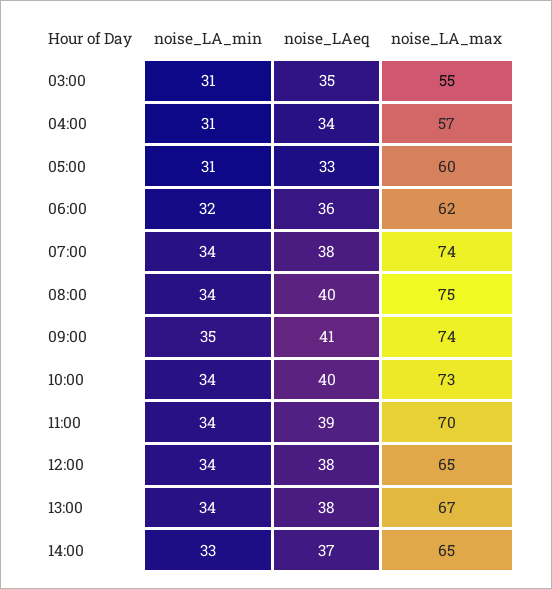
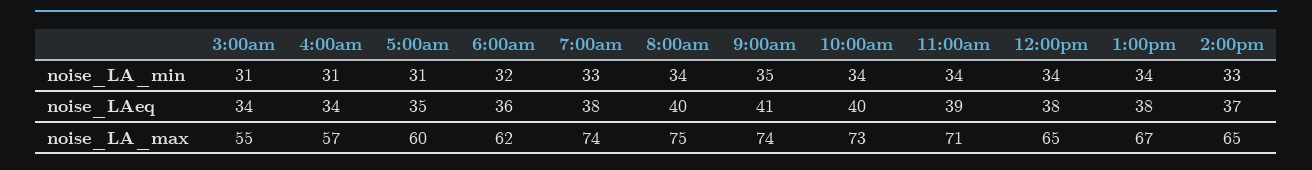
noise_LAeq, 03:00: 35 -> 34
noise_LAeq, 05:00: 33 -> 35
noise_LA_min, 07:00: 34 -> 33
noise_LA_max, 11:00: 70 -> 71

